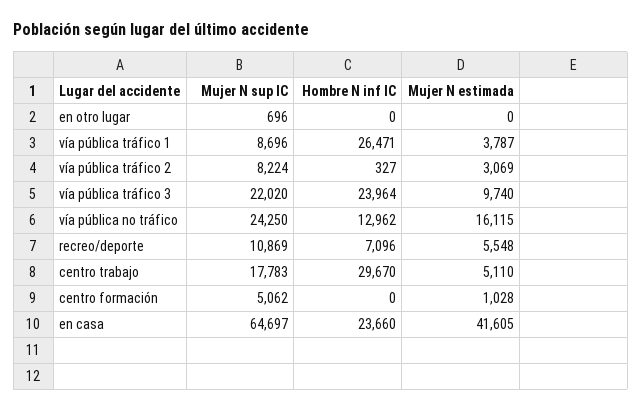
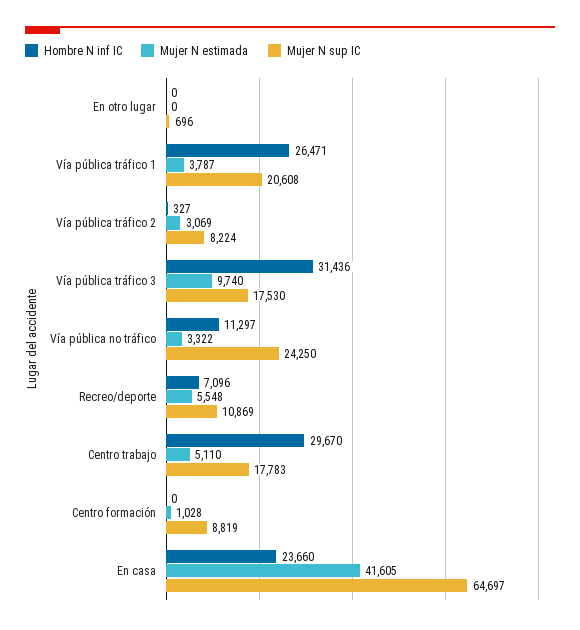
Mujer N sup IC, vía pública tráfico 1: 8696 -> 20608
Mujer N sup IC, vía pública tráfico 3: 22020 -> 17530
Hombre N inf IC, vía pública tráfico 3: 23964 -> 31436
Hombre N inf IC, vía pública no tráfico: 12962 -> 11297
Mujer N estimada, vía pública no tráfico: 16115 -> 3322
Mujer N sup IC, centro formación: 5062 -> 8819

